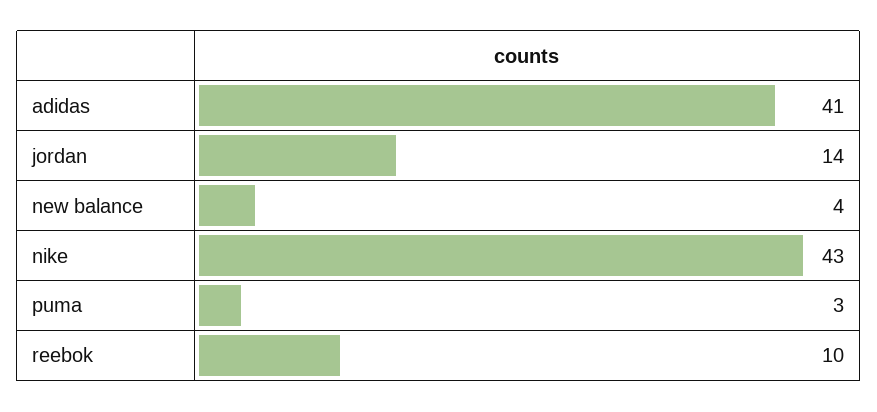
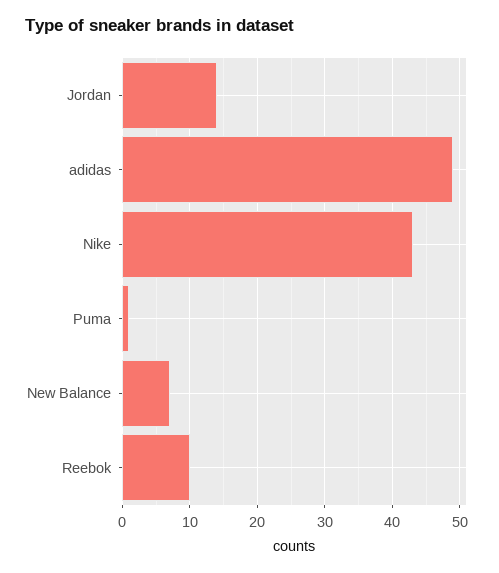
adidas: 41 -> 49
new balance: 4 -> 7
puma: 3 -> 1

